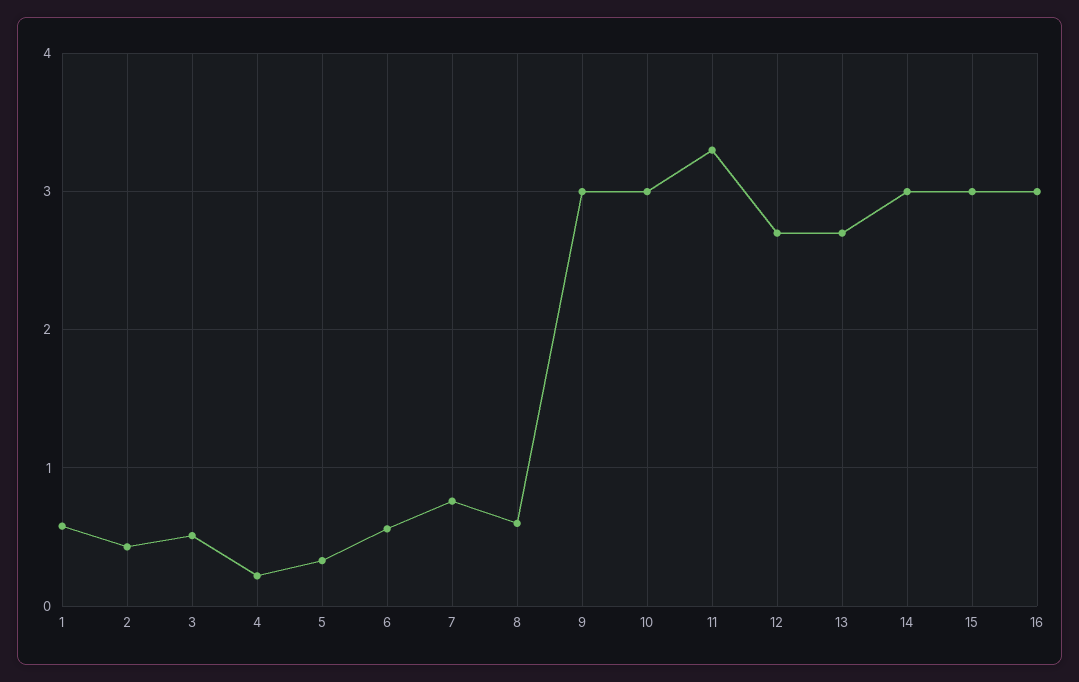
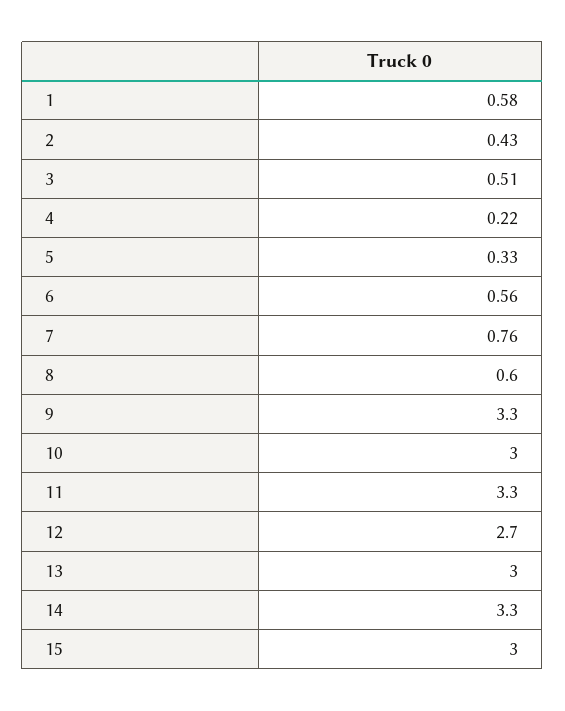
9: 3 -> 3.3
13: 2.7 -> 3
14: 3 -> 3.3
16: 3 -> none

